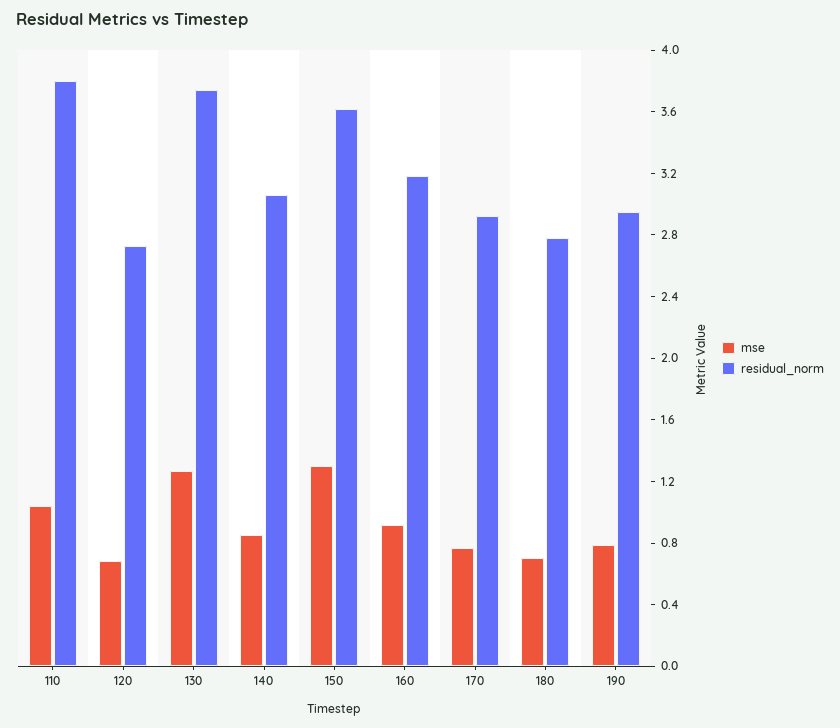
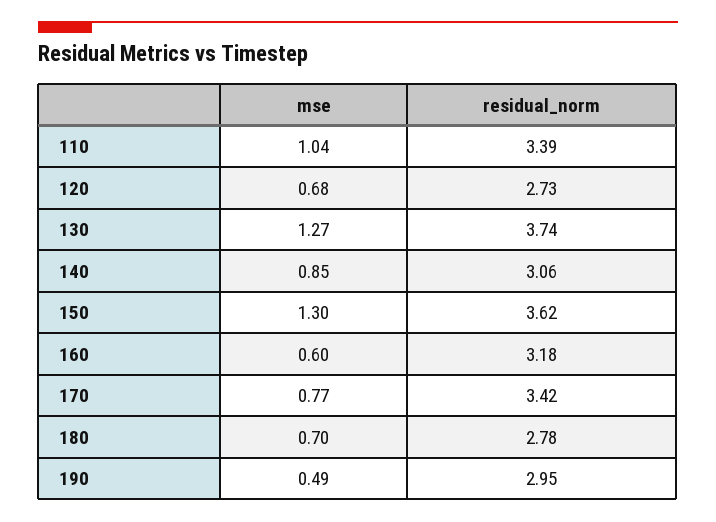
residual_norm, 110: 3.8 -> 3.39
mse, 160: 0.9 -> 0.6
residual_norm, 170: 2.9 -> 3.42
mse, 190: 0.8 -> 0.49

